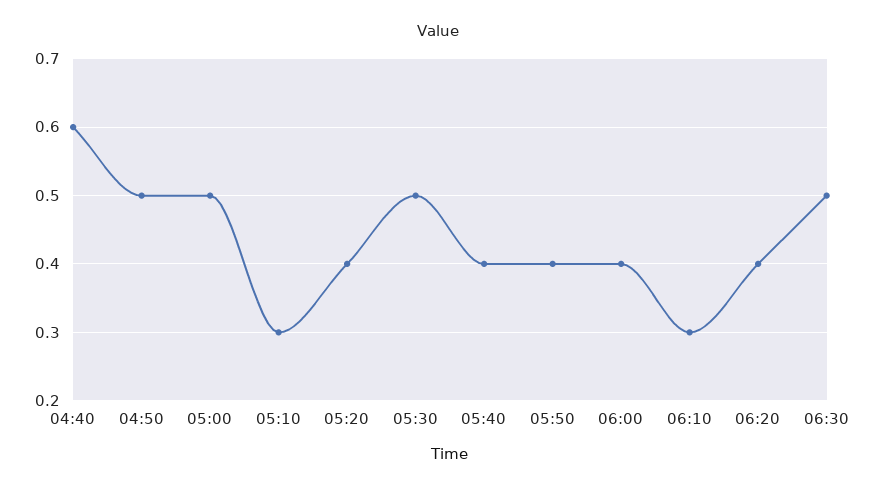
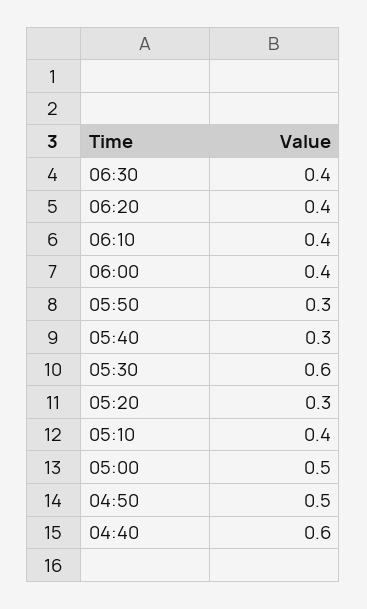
05:10: 0.3 -> 0.4
05:20: 0.4 -> 0.3
05:30: 0.5 -> 0.6
05:40: 0.4 -> 0.3
05:50: 0.4 -> 0.3
06:10: 0.3 -> 0.4
06:30: 0.5 -> 0.4

